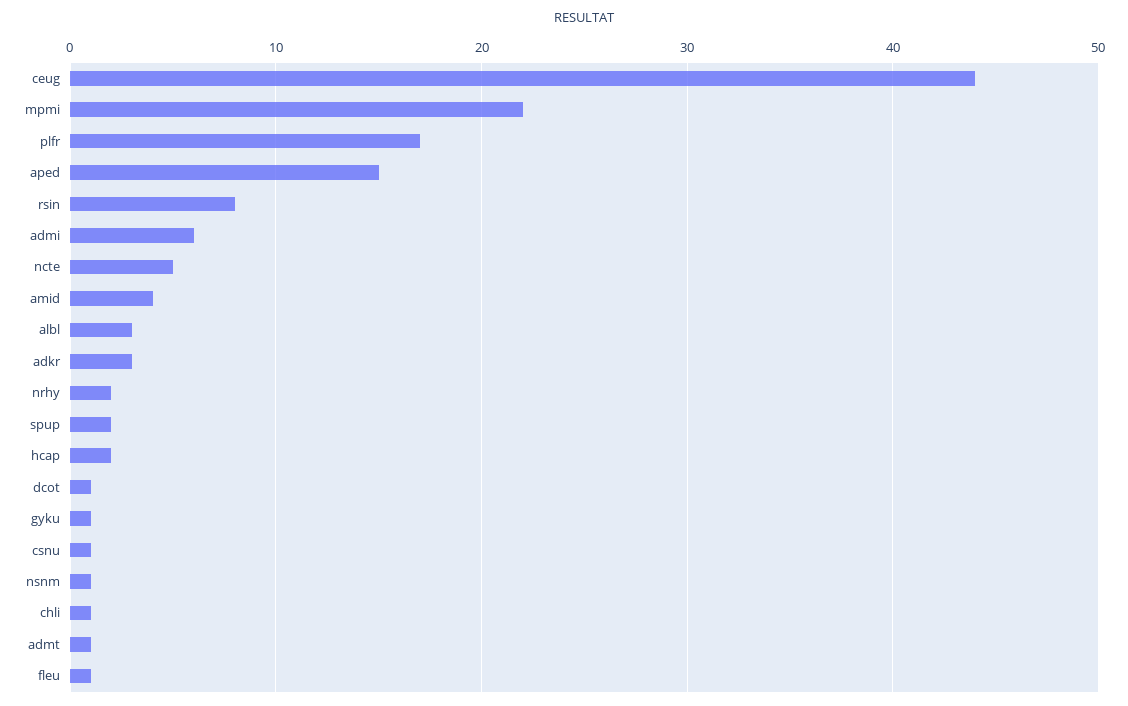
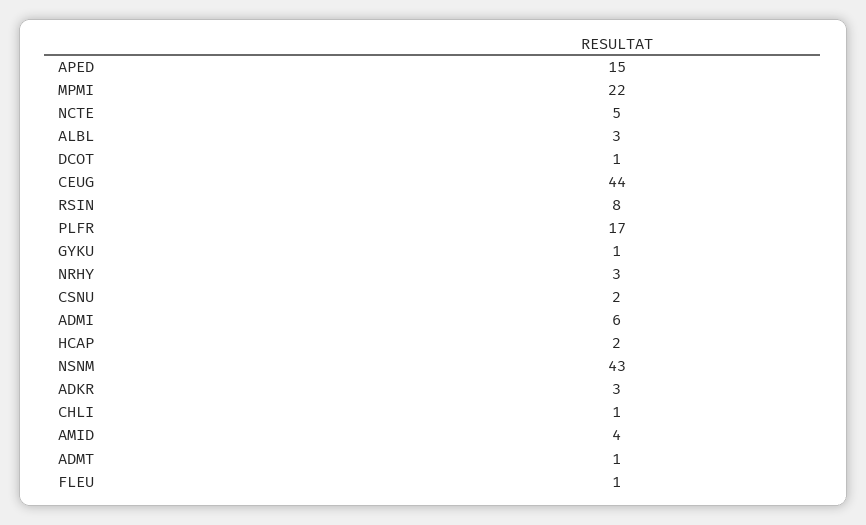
nrhy: 2 -> 3
spup: 2 -> none
csnu: 1 -> 2
nsnm: 1 -> 43

